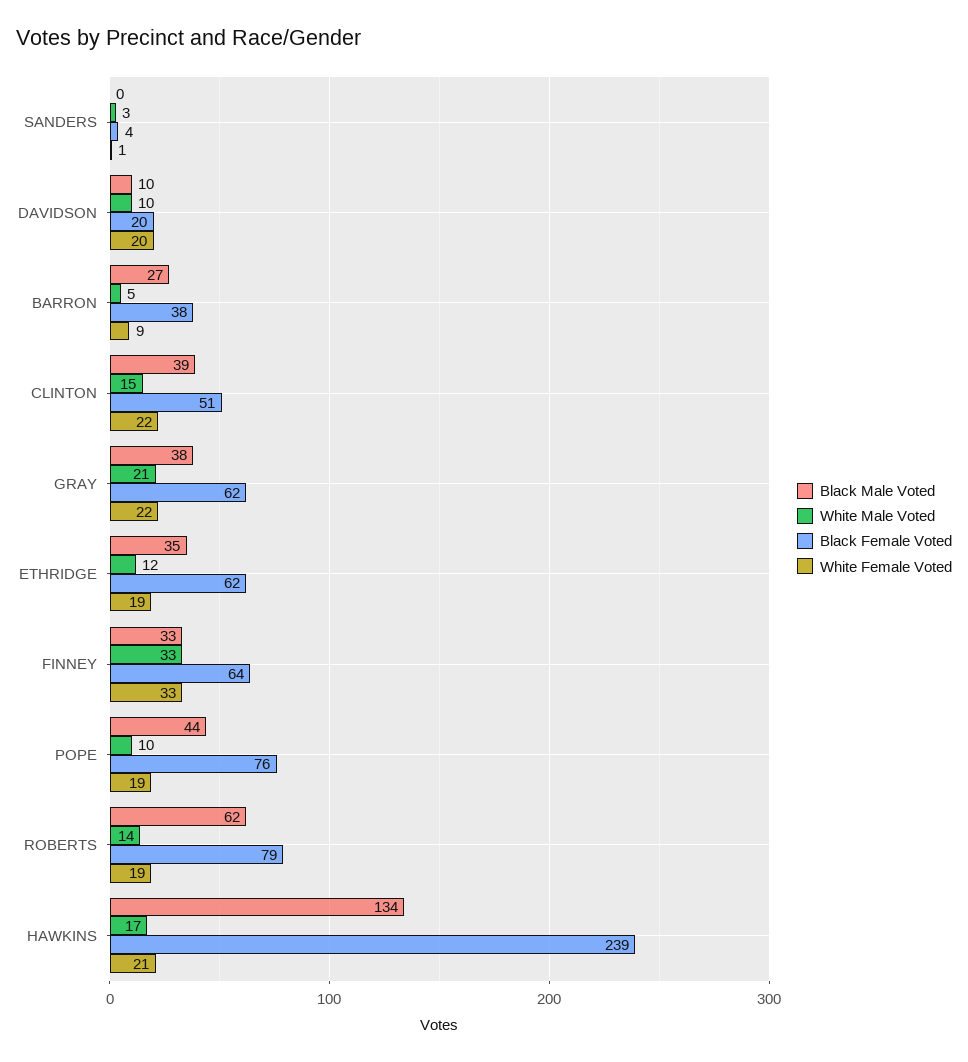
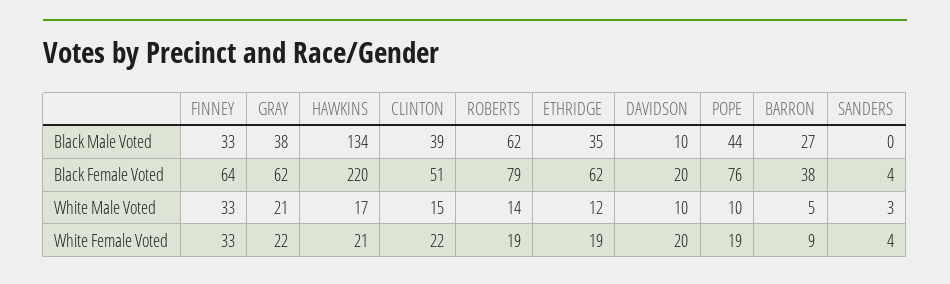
White Female Voted, SANDERS: 1 -> 4
Black Female Voted, HAWKINS: 239 -> 220

